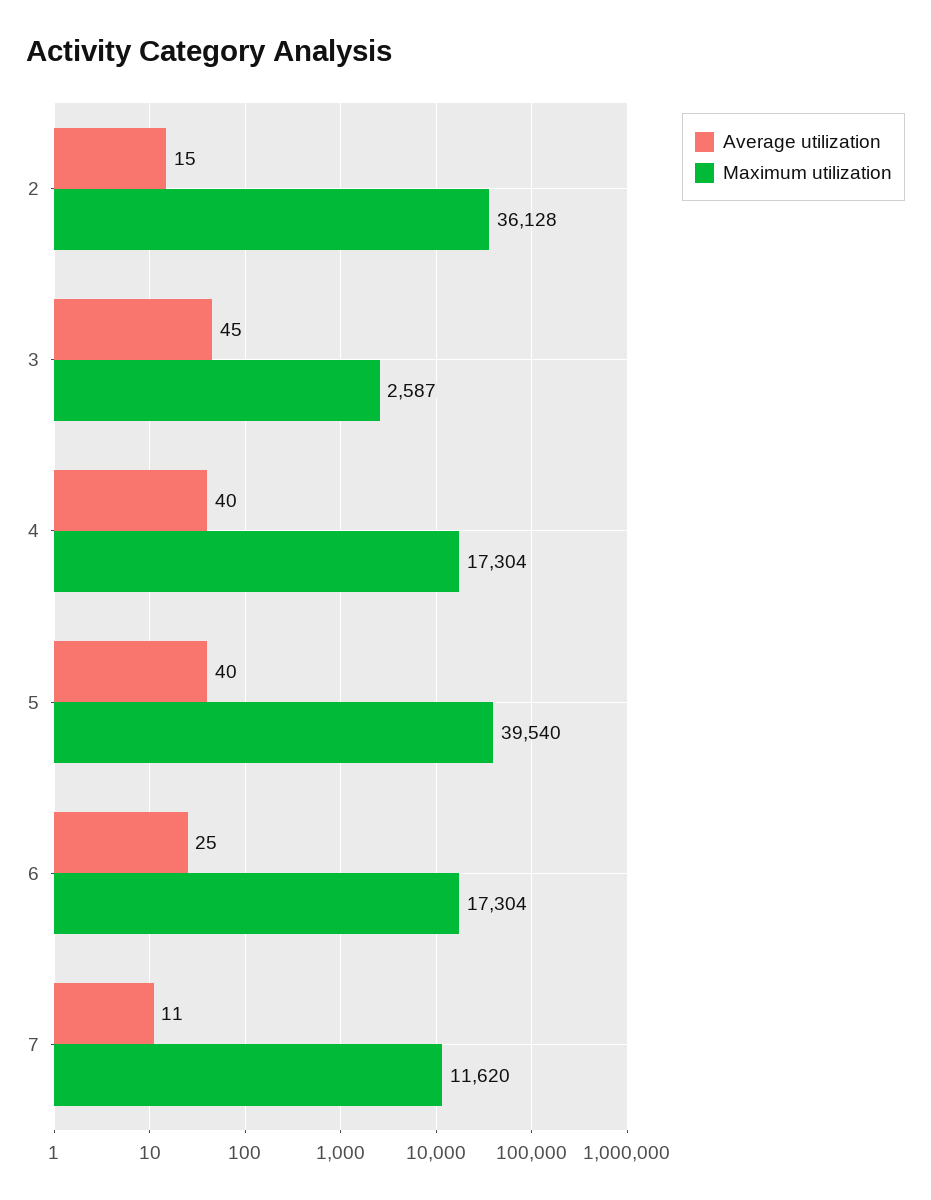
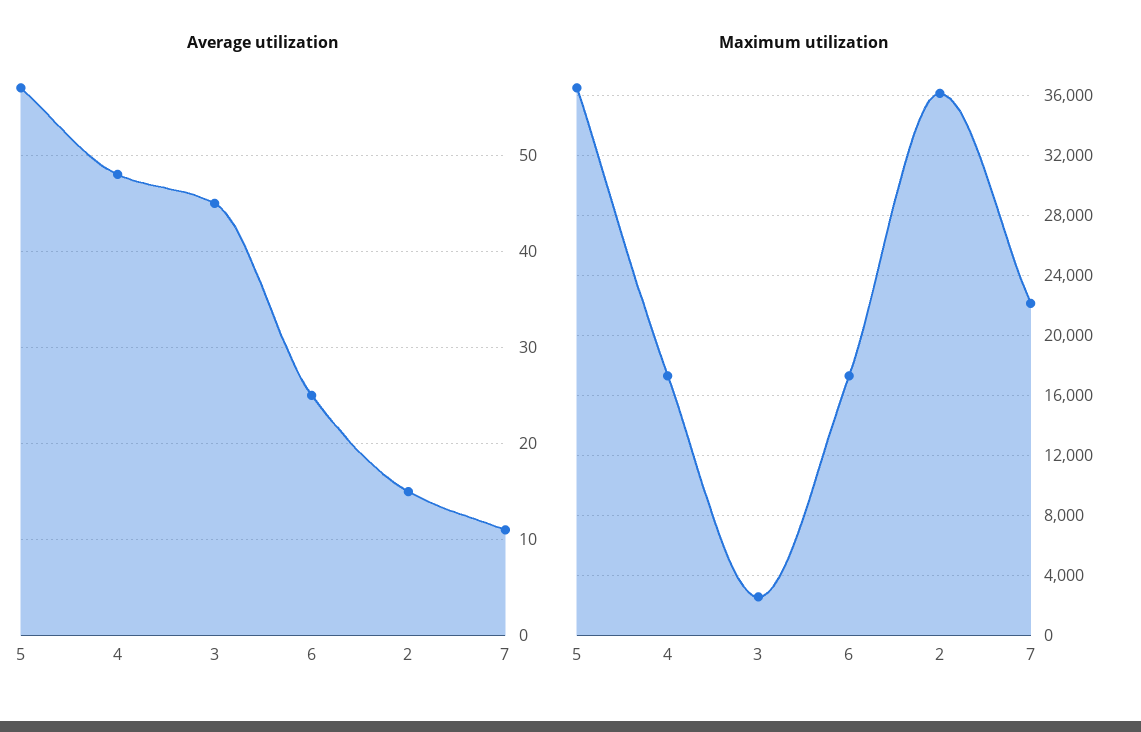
Average utilization, 4: 40 -> 48
Average utilization, 5: 40 -> 57
Maximum utilization, 5: 39540 -> 36500
Maximum utilization, 7: 11620 -> 22000

